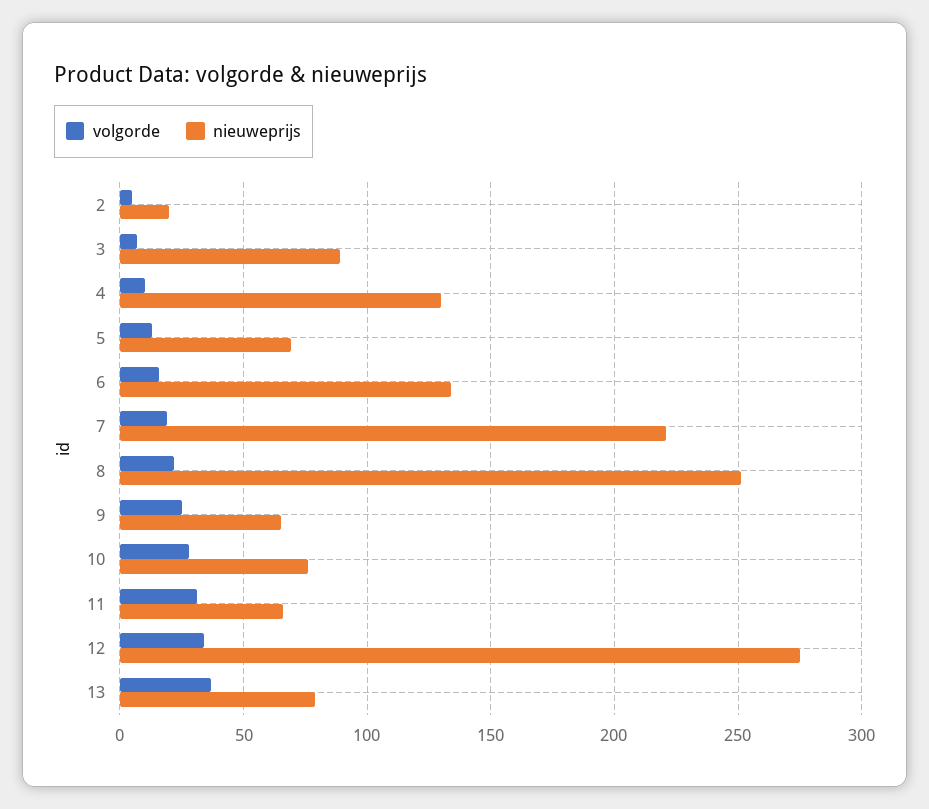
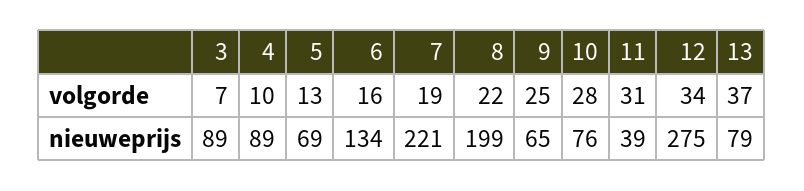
volgorde, 2: 5 -> none
nieuweprijs, 2: 20 -> none
nieuweprijs, 4: 130 -> 89
nieuweprijs, 8: 250 -> 199
nieuweprijs, 11: 65 -> 39

